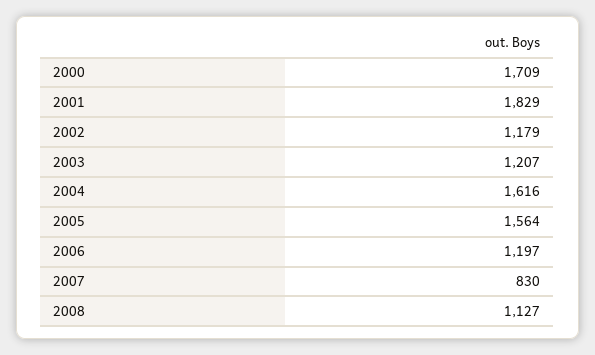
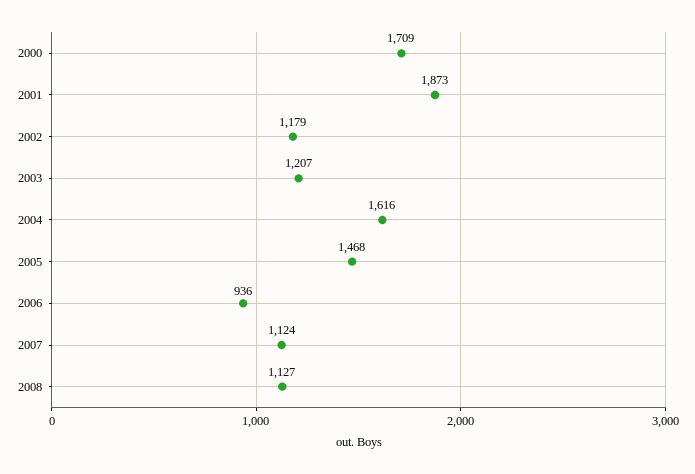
2001: 1829 -> 1873
2005: 1564 -> 1468
2006: 1197 -> 936
2007: 830 -> 1124

